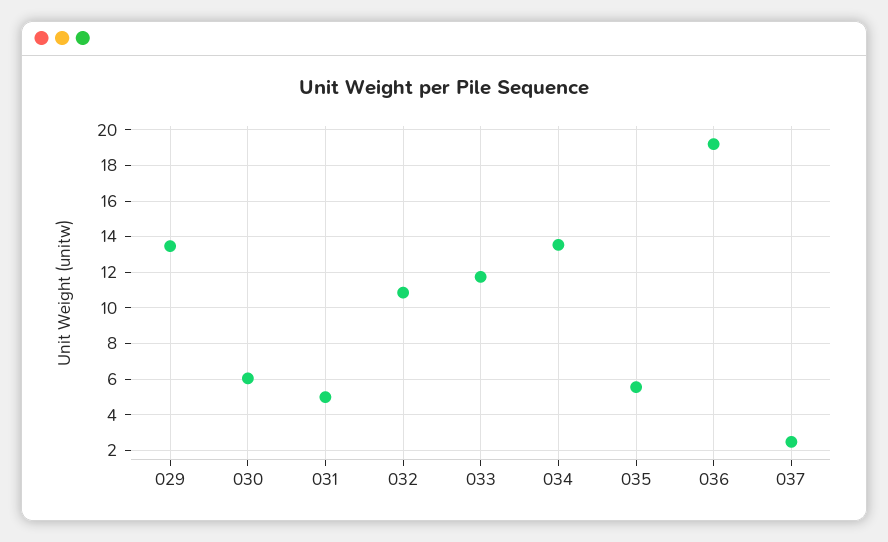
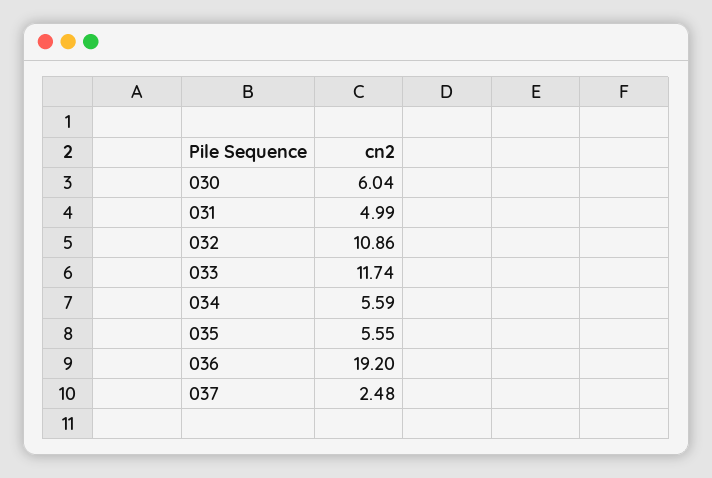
029: 13.5 -> none
034: 13.5 -> 5.59

